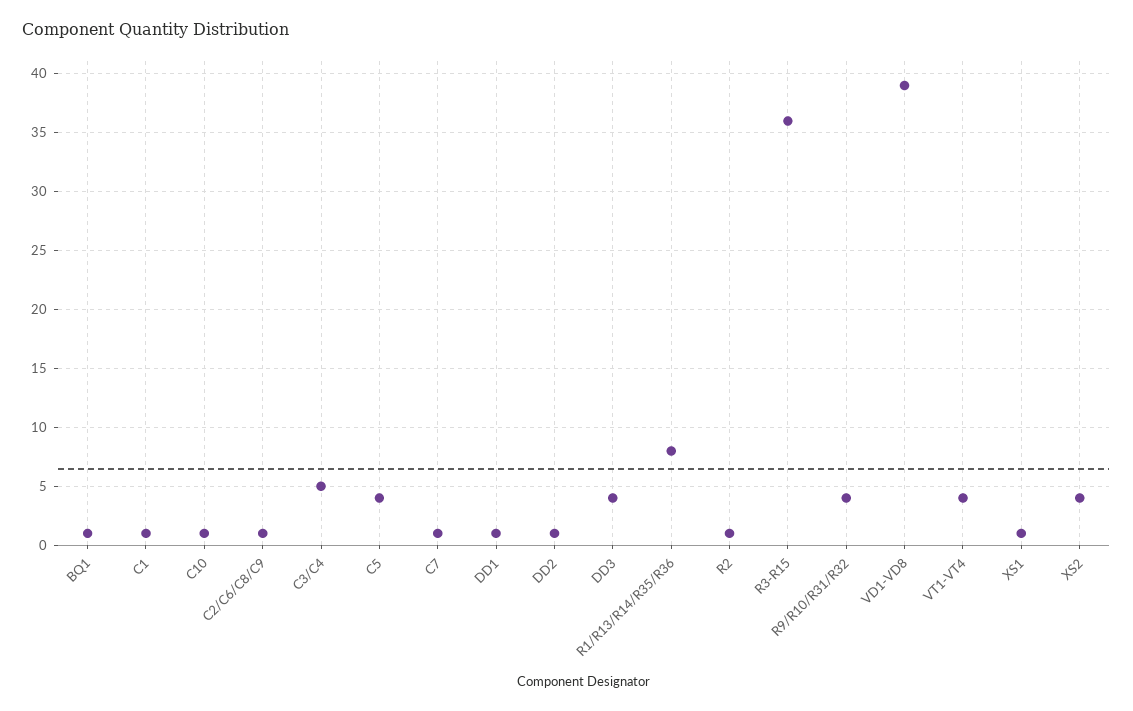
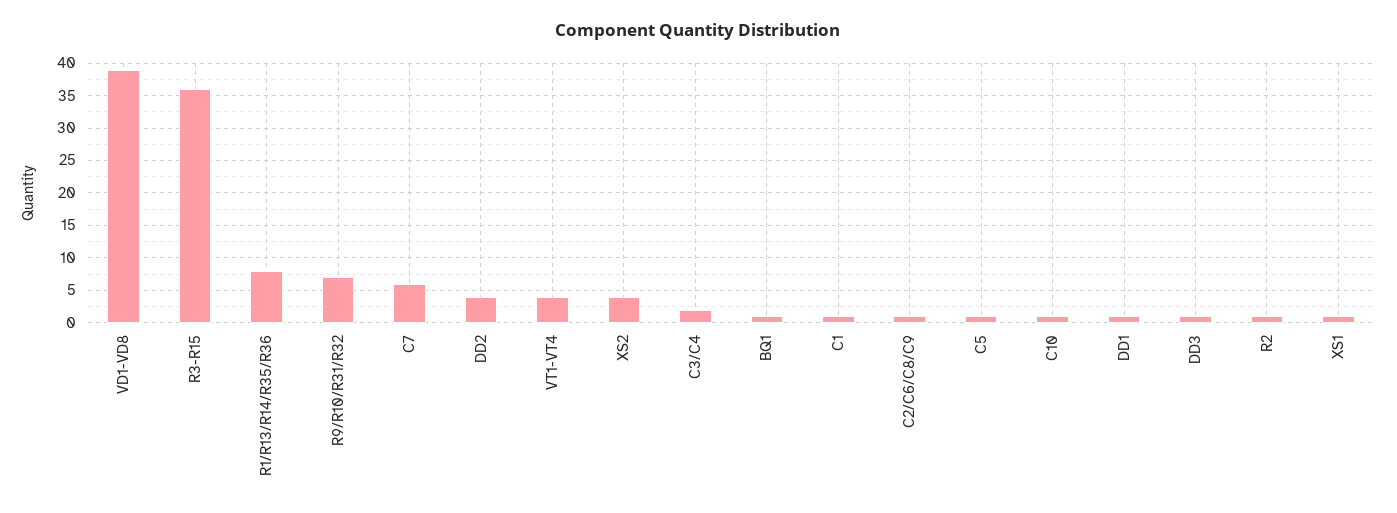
C3/C4: 5 -> 2
C5: 4 -> 1
C7: 1 -> 6
DD2: 1 -> 4
DD3: 4 -> 1
R9/R10/R31/R32: 4 -> 7

